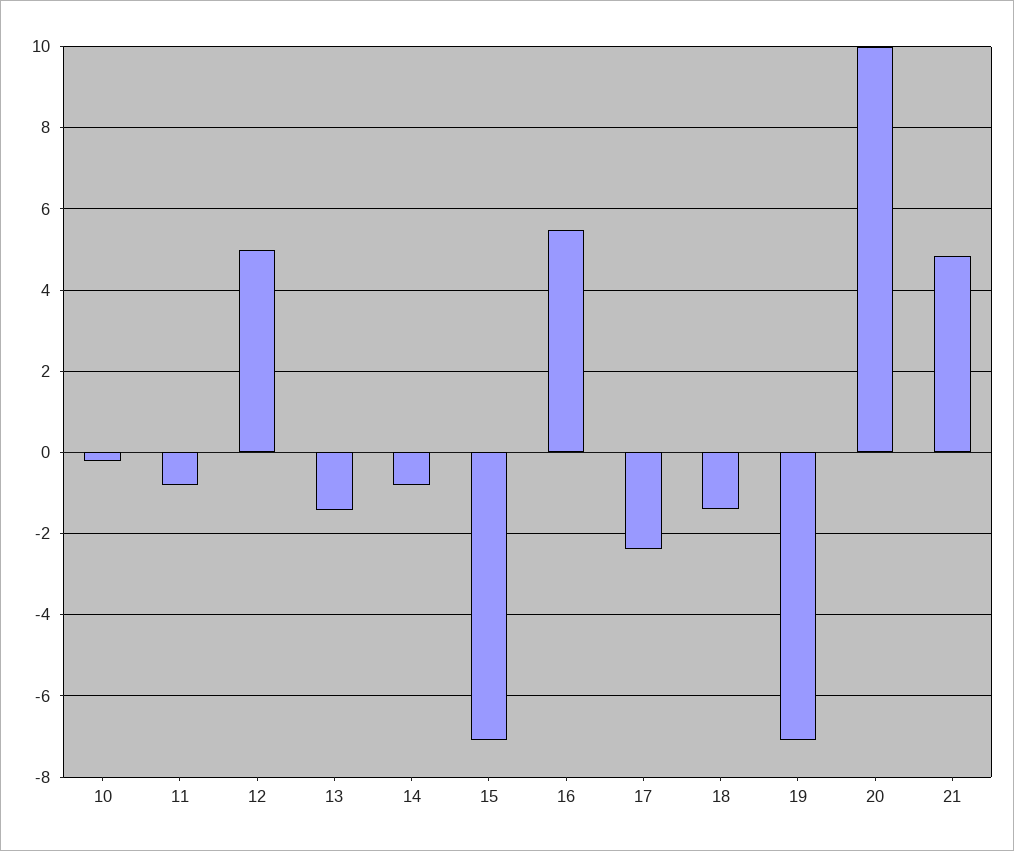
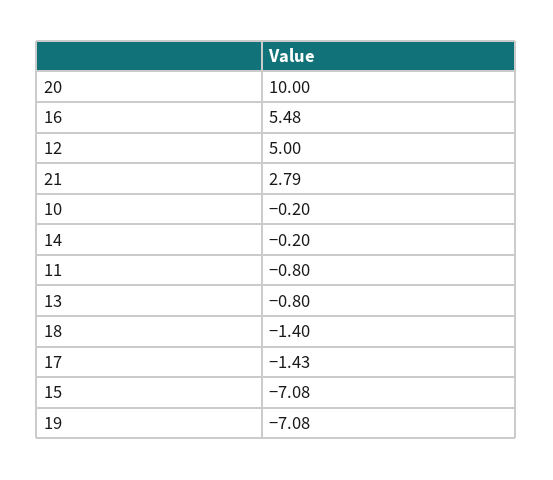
13: -1.4 -> -0.8
14: -0.8 -> -0.2
17: -2.4 -> -1.43
21: 4.8 -> 2.79

